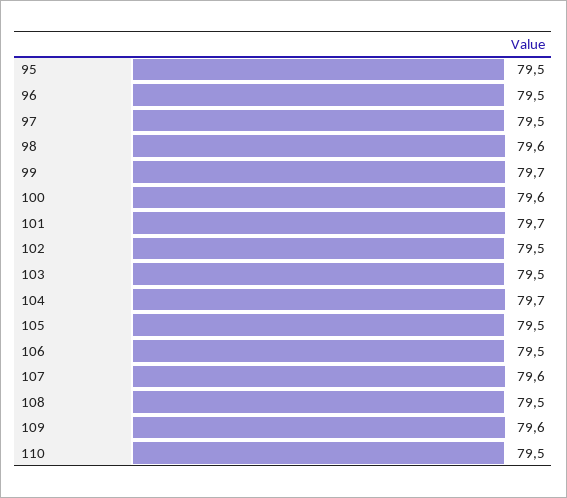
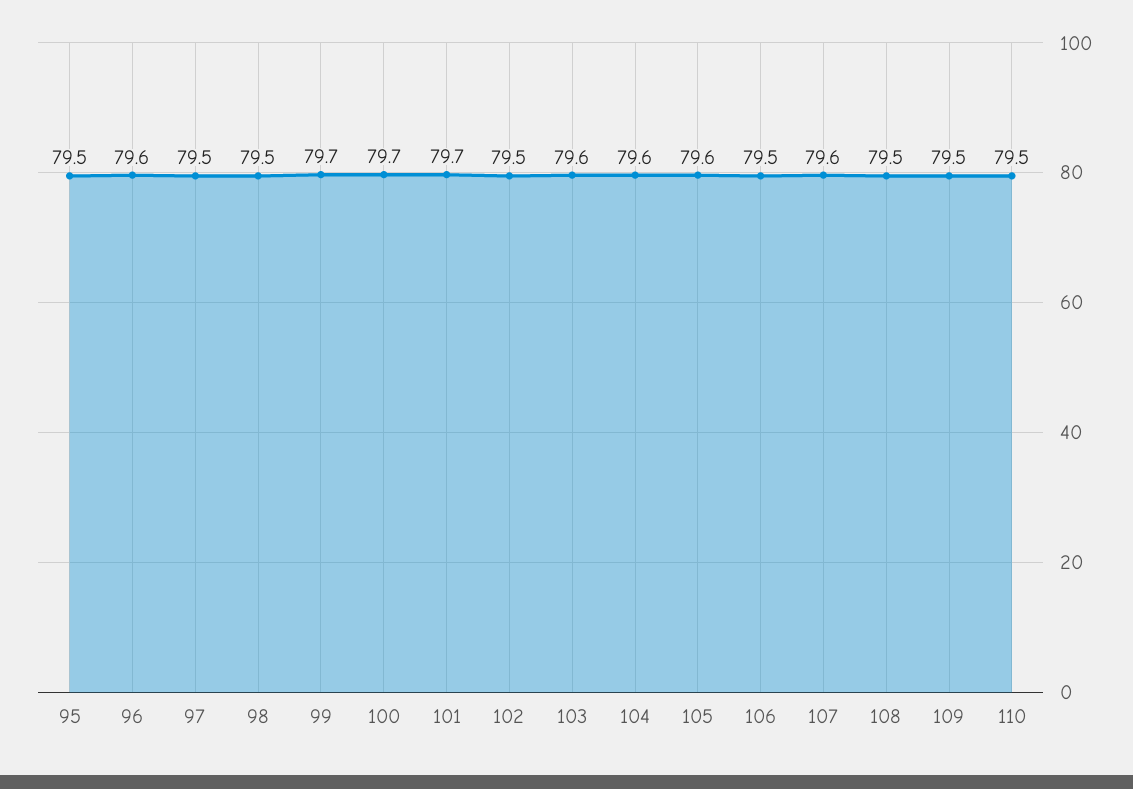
96: 79.5 -> 79.6
98: 79.6 -> 79.5
100: 79.6 -> 79.7
103: 79.5 -> 79.6
104: 79.7 -> 79.6
105: 79.5 -> 79.6
109: 79.6 -> 79.5

